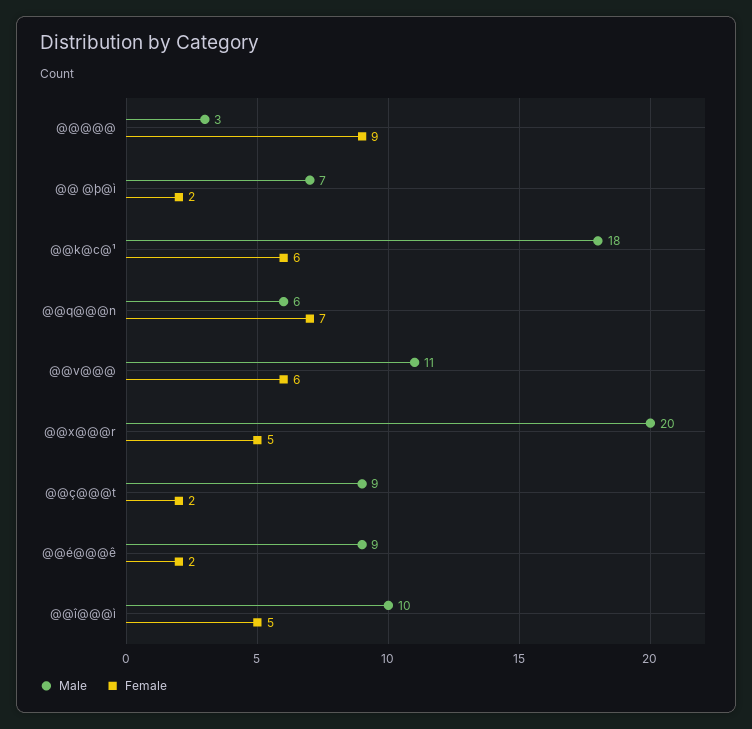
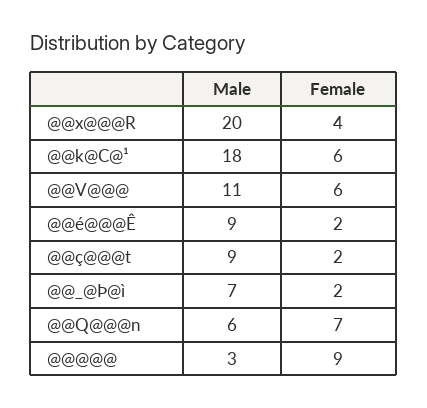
Female, @@x@@@r: 5 -> 4
Male, @@î@@@ì: 10 -> none
Female, @@î@@@ì: 5 -> none

